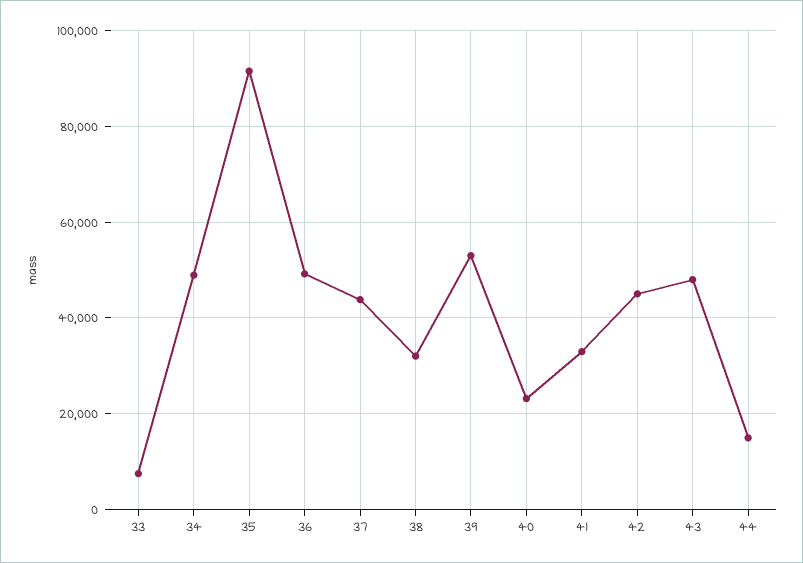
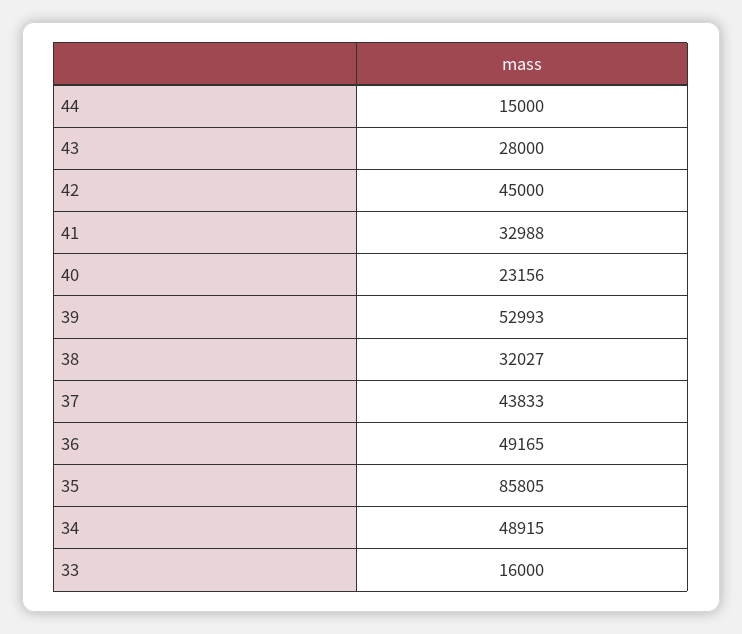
33: 8000 -> 16000
35: 92000 -> 85805
43: 48000 -> 28000

